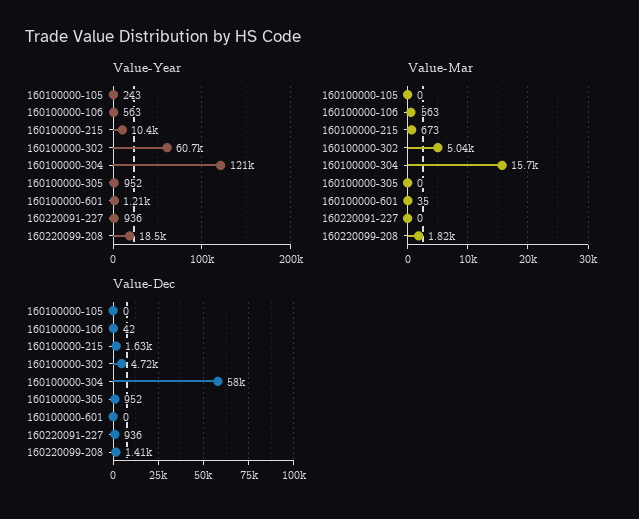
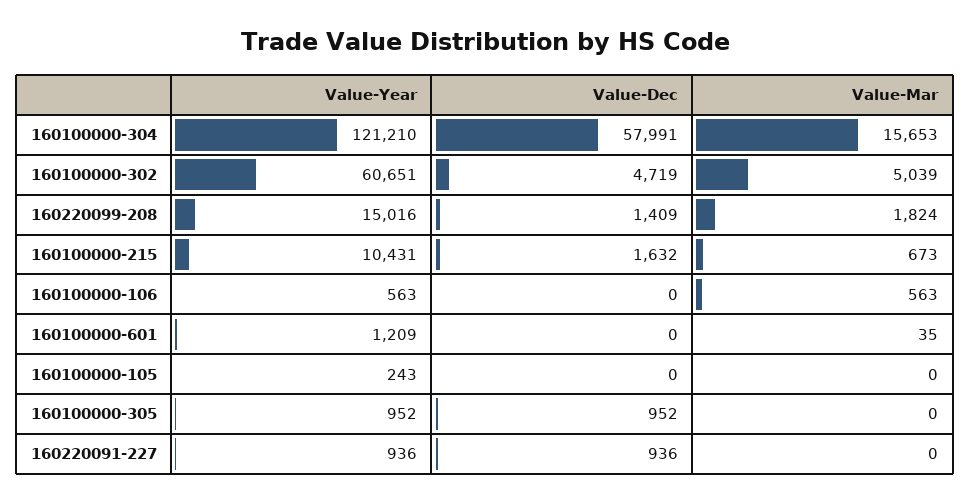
Value-Year, 160220099-208: 18500 -> 15016
Value-Dec, 160100000-106: 42 -> 0

